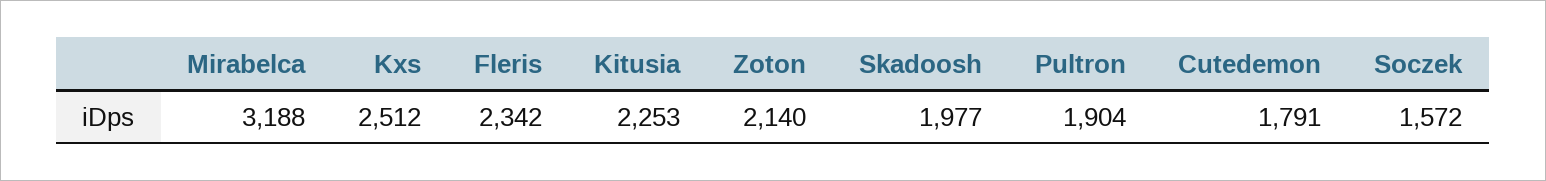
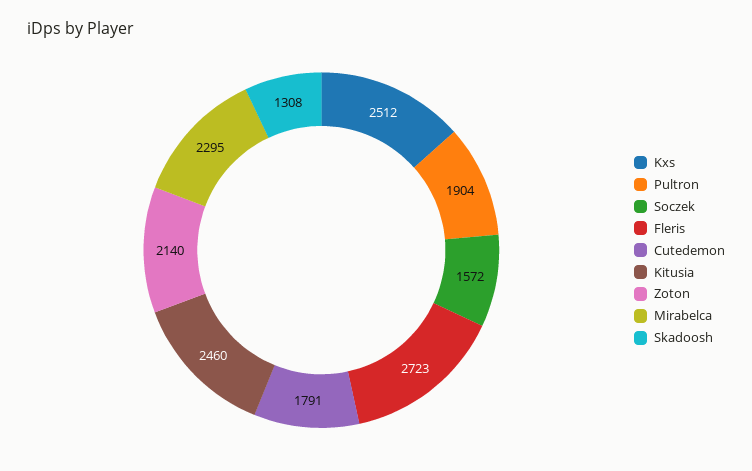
Mirabelca: 3188 -> 2295
Fleris: 2342 -> 2723
Kitusia: 2253 -> 2460
Skadoosh: 1977 -> 1308

